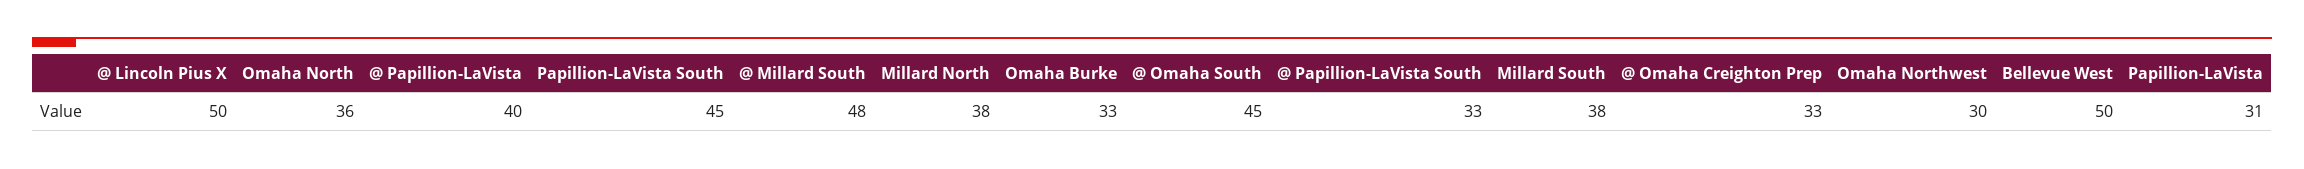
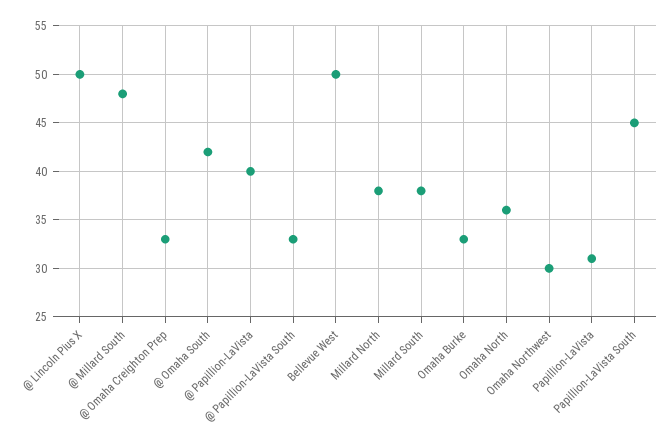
@ Omaha South: 45 -> 42

